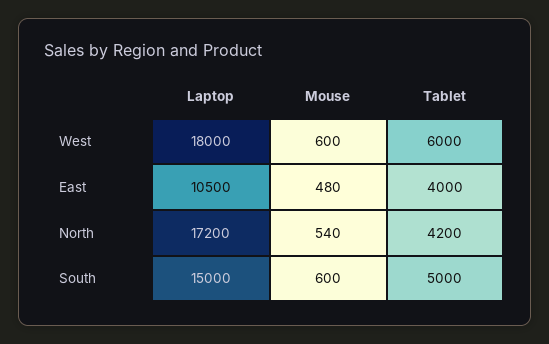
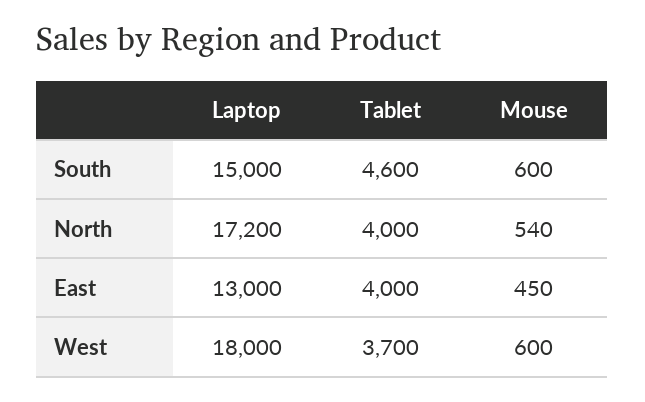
Tablet, West: 6000 -> 3700
Laptop, East: 10500 -> 13000
Mouse, East: 480 -> 450
Tablet, North: 4200 -> 4000
Tablet, South: 5000 -> 4600

